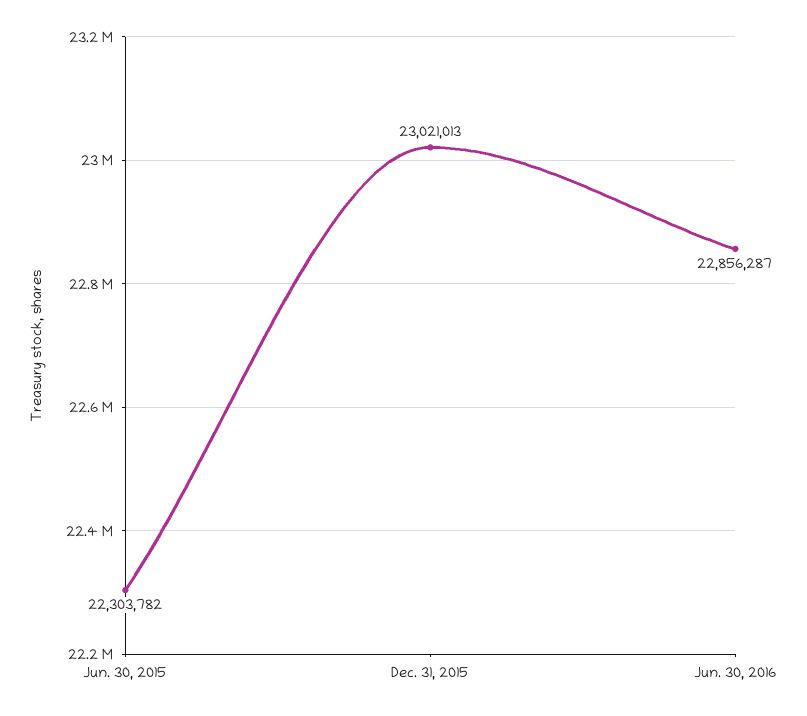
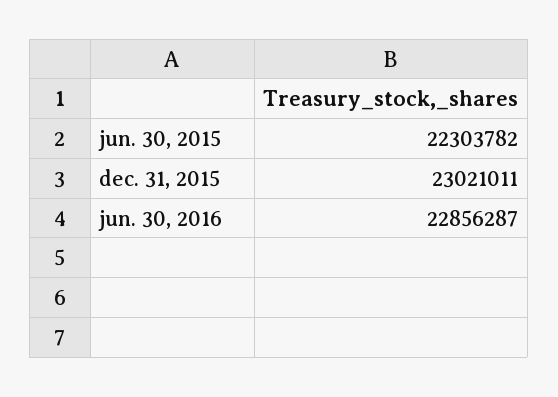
Dec. 31, 2015: 23021013 -> 23021011

